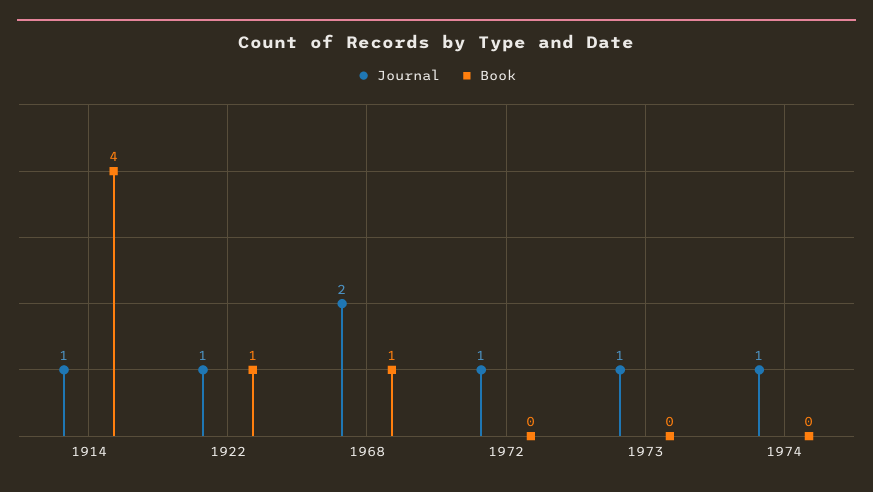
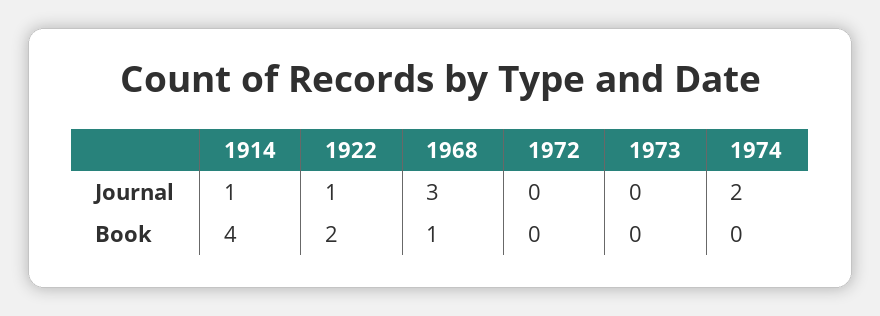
Book, 1922: 1 -> 2
Journal, 1968: 2 -> 3
Journal, 1972: 1 -> 0
Journal, 1973: 1 -> 0
Journal, 1974: 1 -> 2

